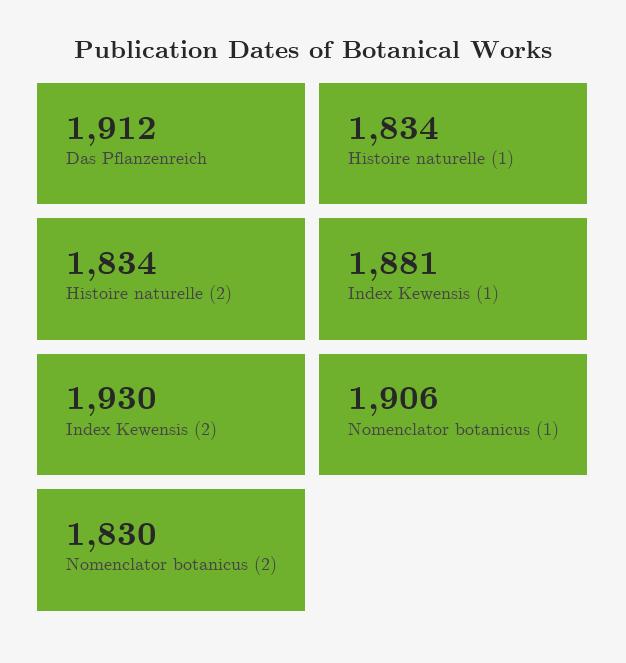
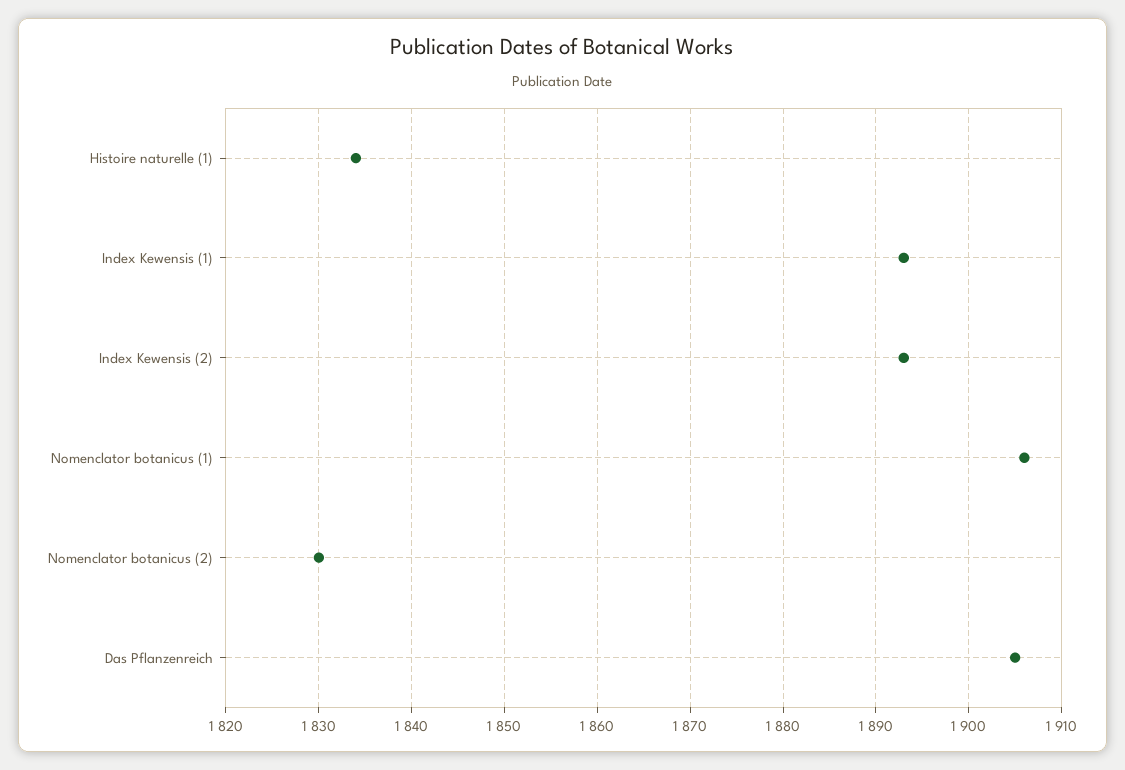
Das Pflanzenreich: 1912 -> 1905
Histoire naturelle (2): 1834 -> none
Index Kewensis (1): 1881 -> 1893
Index Kewensis (2): 1930 -> 1893

